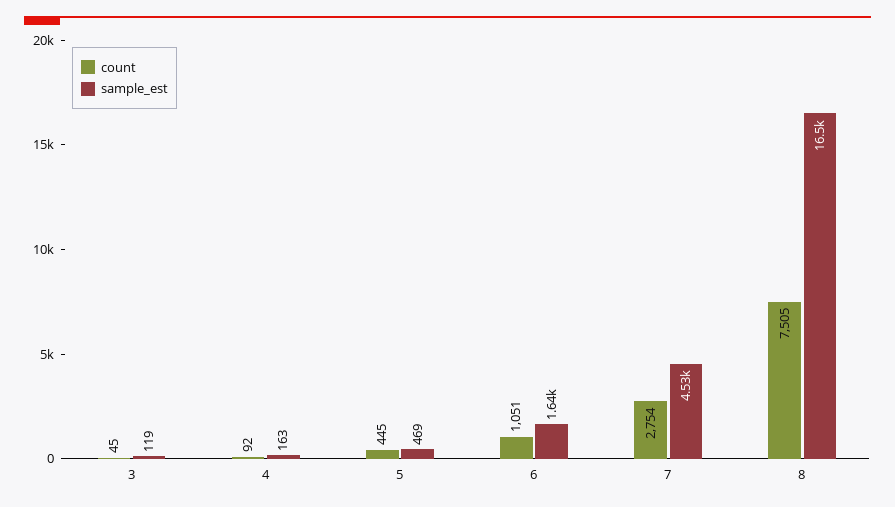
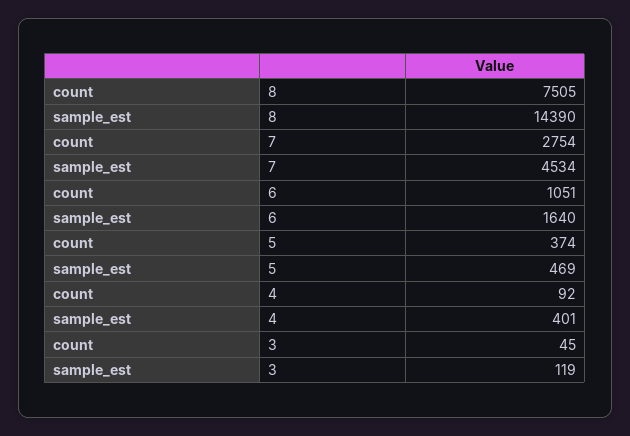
sample_est, 4: 163 -> 401
count, 5: 445 -> 374
sample_est, 8: 16500 -> 14390

